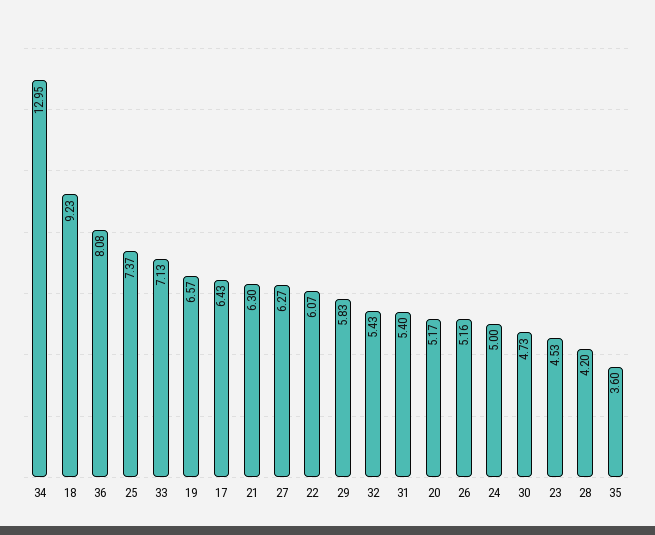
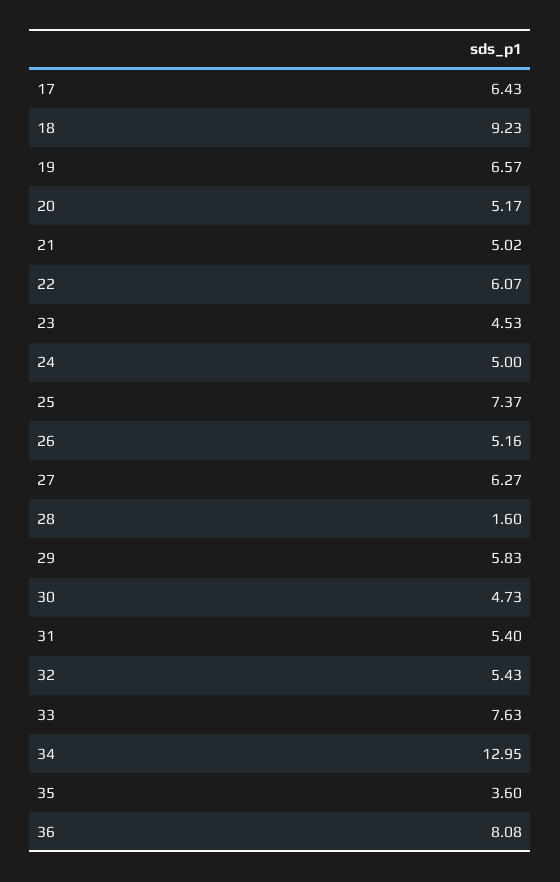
33: 7.13 -> 7.63
21: 6.3 -> 5.02
28: 4.2 -> 1.6

